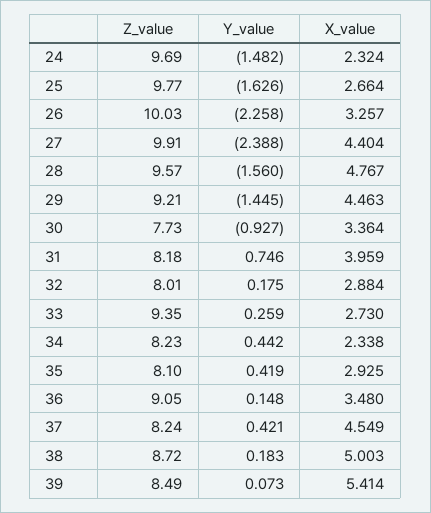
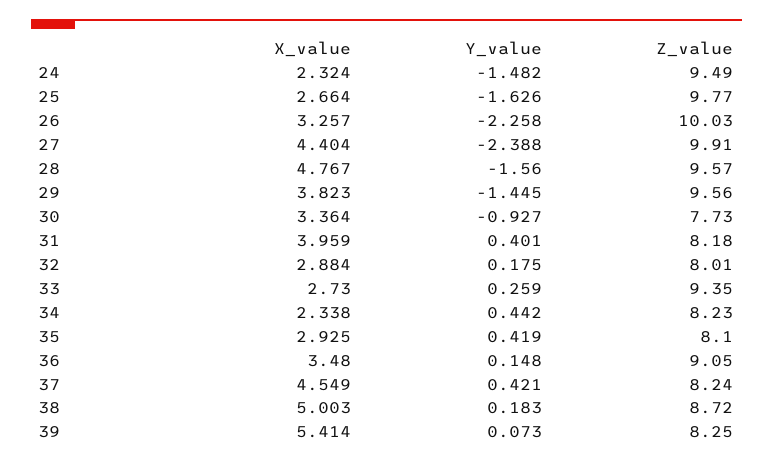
Z_value, 24: 9.69 -> 9.49
Z_value, 29: 9.21 -> 9.56
X_value, 29: 4.463 -> 3.823
Y_value, 31: 0.746 -> 0.401
Z_value, 39: 8.49 -> 8.25

